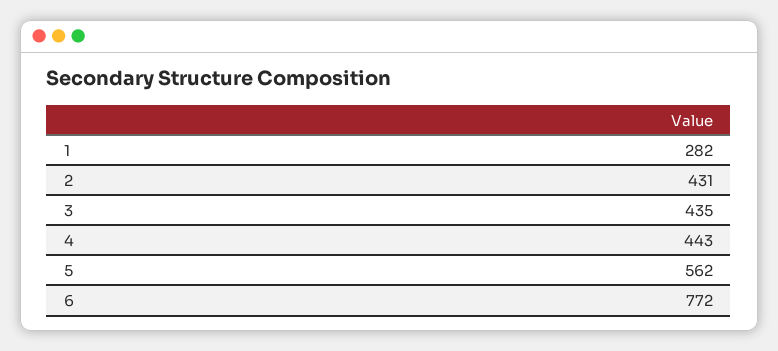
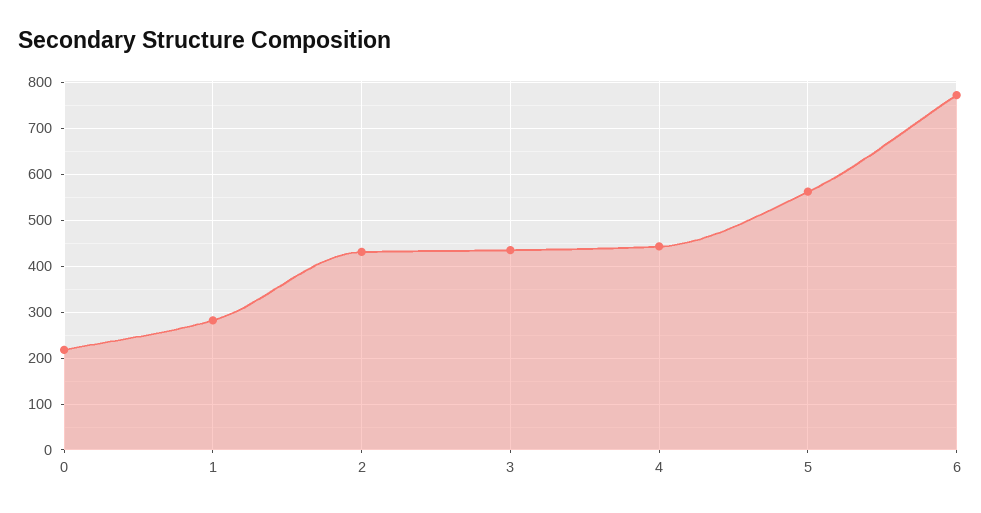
0: none -> 220

